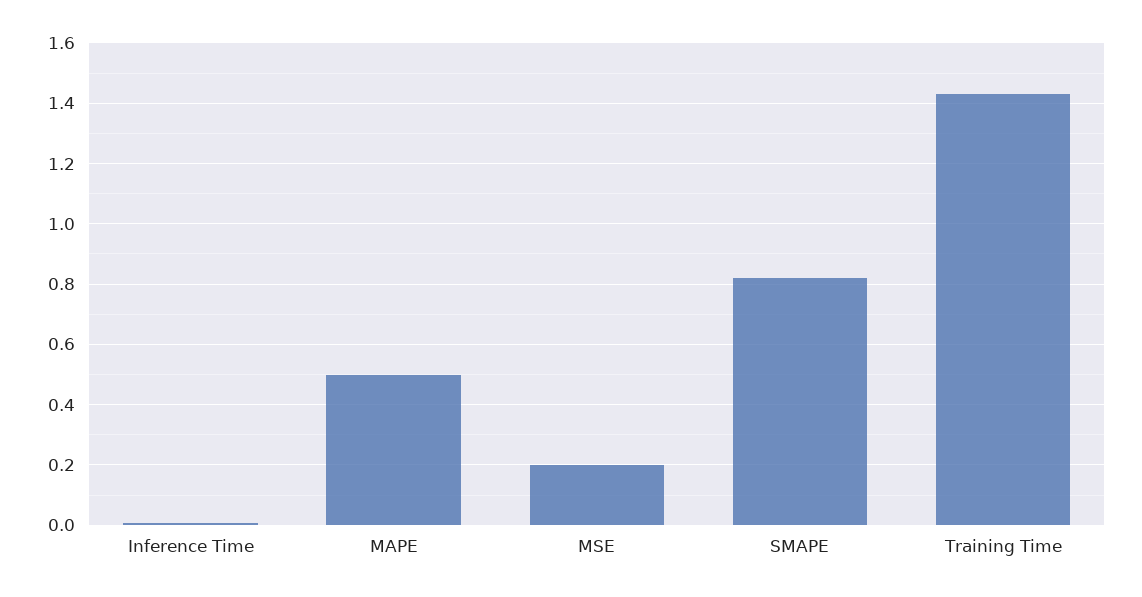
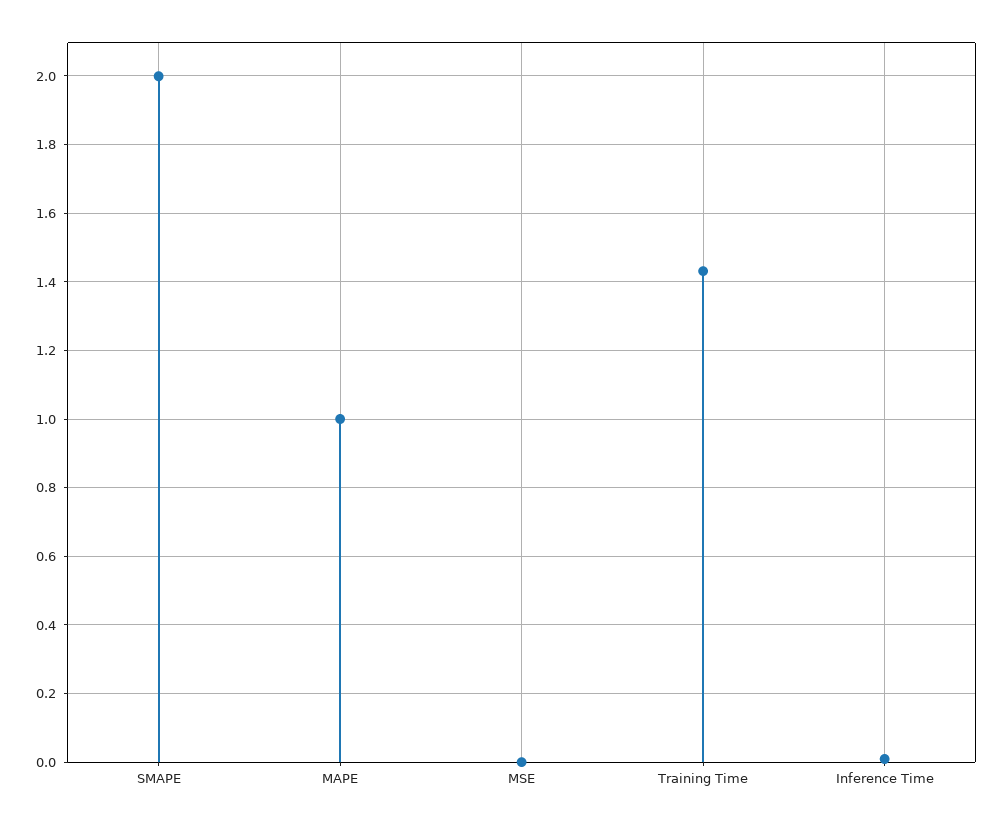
MAPE: 0.5 -> 1
MSE: 0.2 -> 0
SMAPE: 0.82 -> 2

